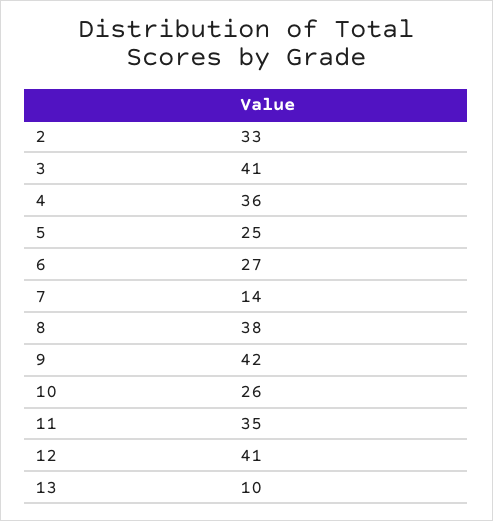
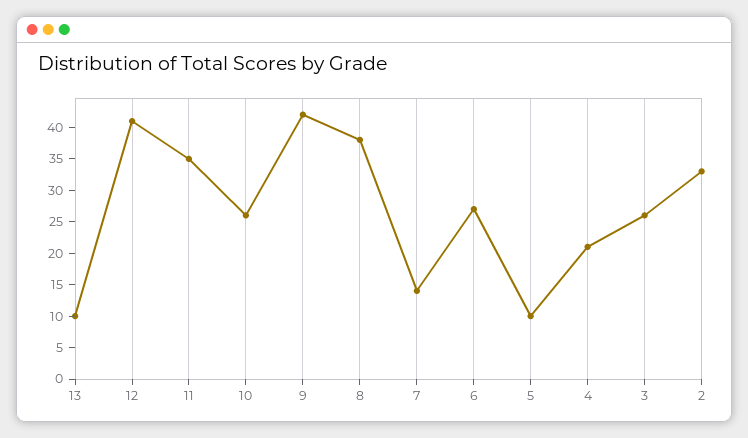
3: 41 -> 25
4: 36 -> 20
5: 25 -> 10

